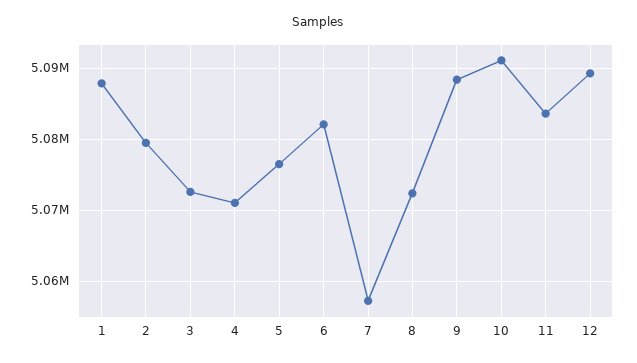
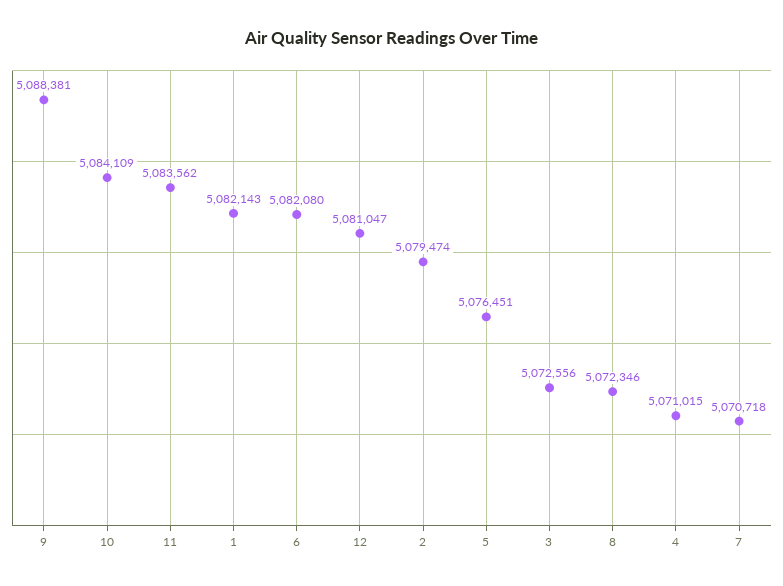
1: 5088000 -> 5082143
7: 5057000 -> 5070718
10: 5091000 -> 5084109
12: 5089000 -> 5081047

